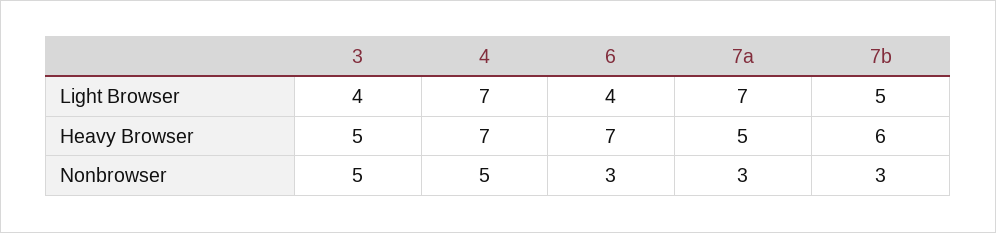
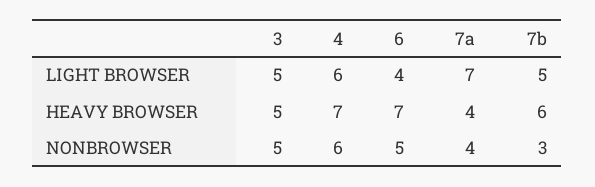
3, Light Browser: 4 -> 5
4, Light Browser: 7 -> 6
7a, Heavy Browser: 5 -> 4
4, Nonbrowser: 5 -> 6
6, Nonbrowser: 3 -> 5
7a, Nonbrowser: 3 -> 4

